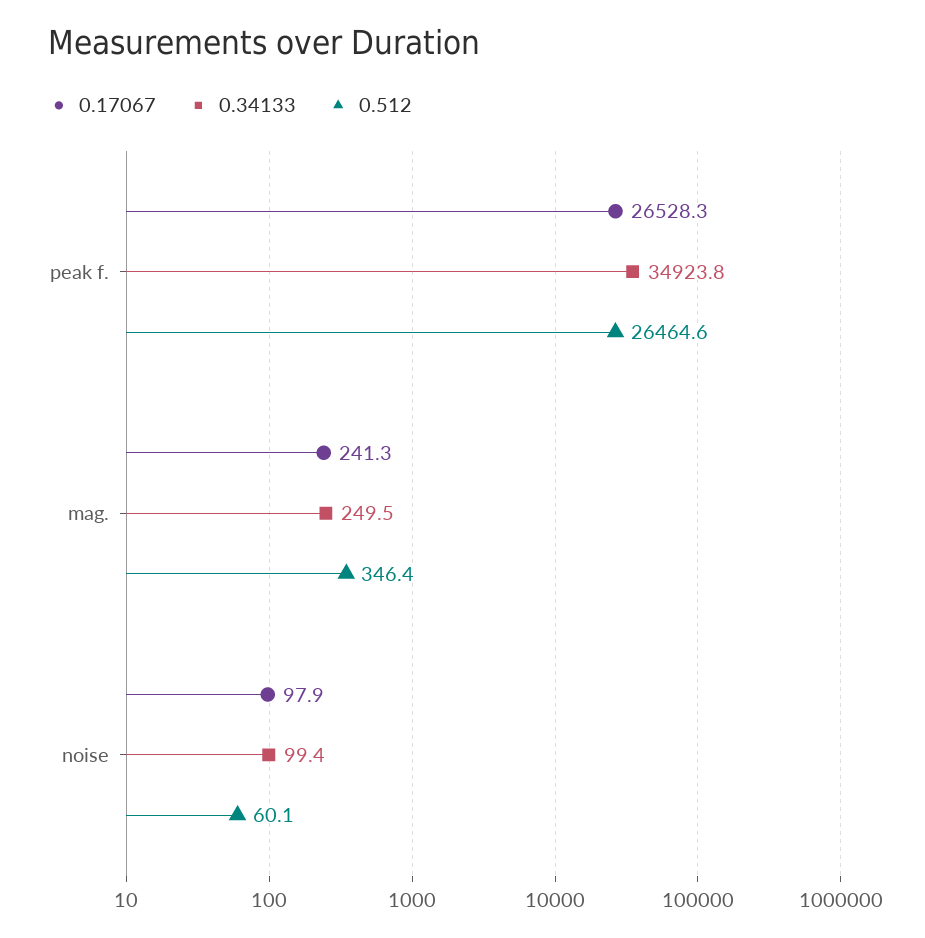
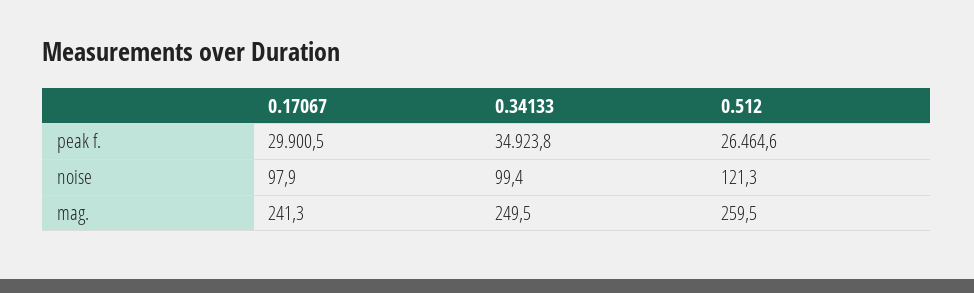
0.17067, peak f.: 26528.3 -> 29900.5
0.512, mag.: 346.4 -> 259.5
0.512, noise: 60.1 -> 121.3

